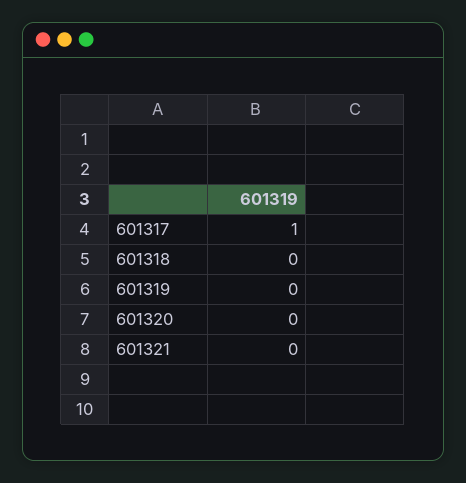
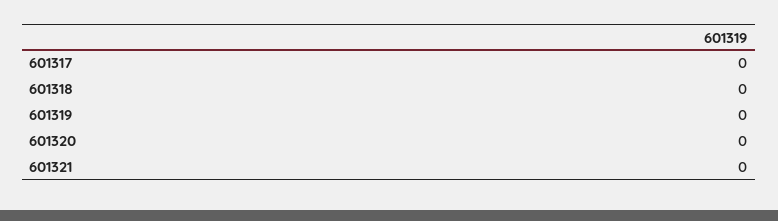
601317: 1 -> 0

